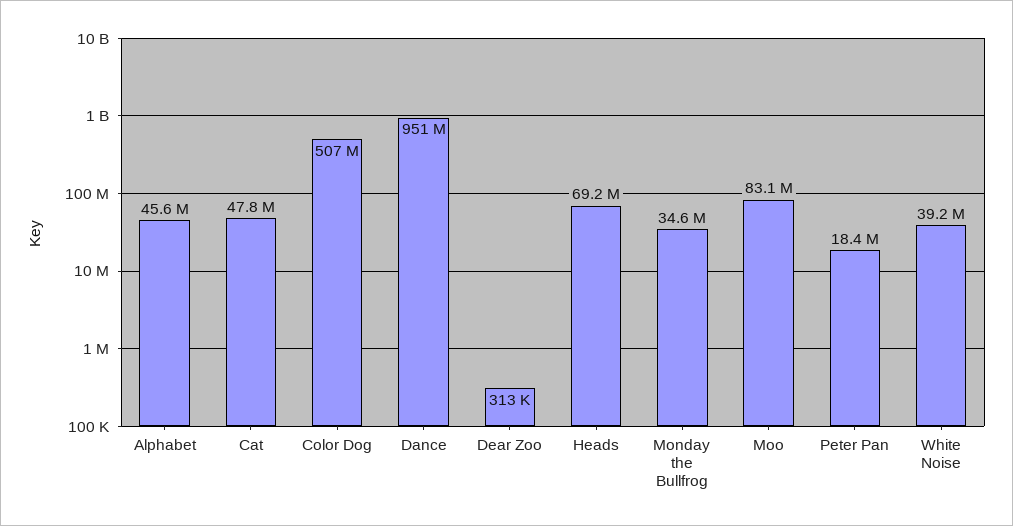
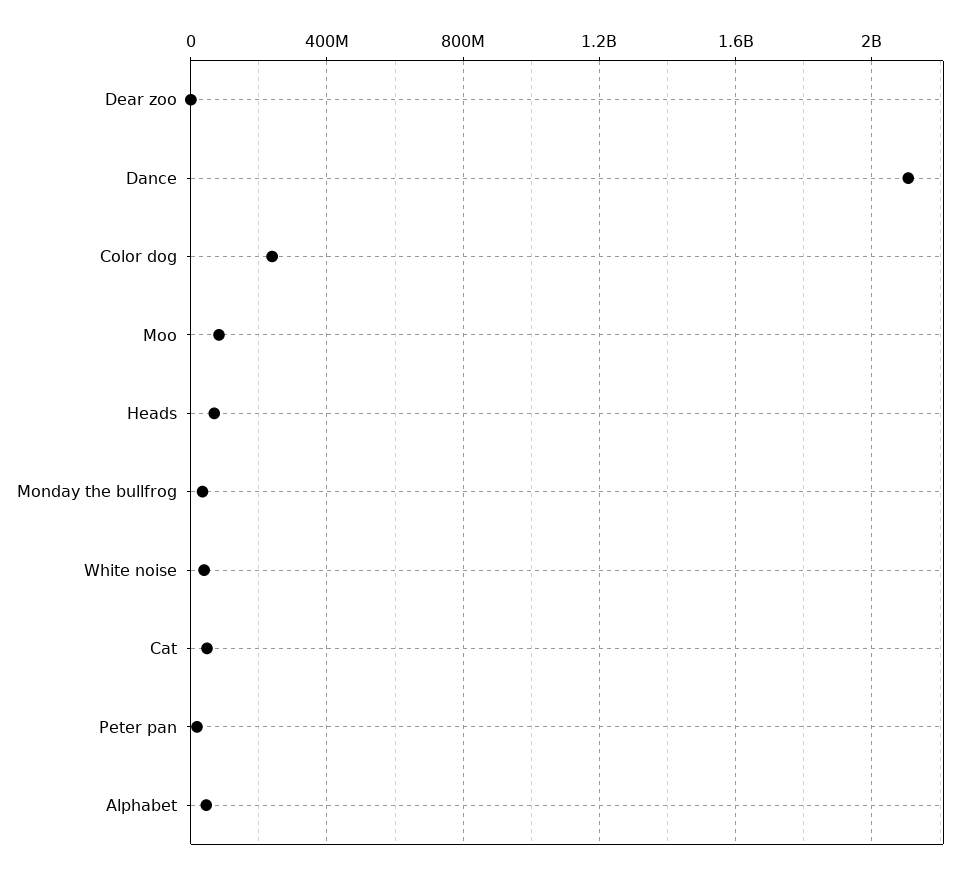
Color Dog: 507000000 -> 250000000
Dance: 951000000 -> 2100000000

